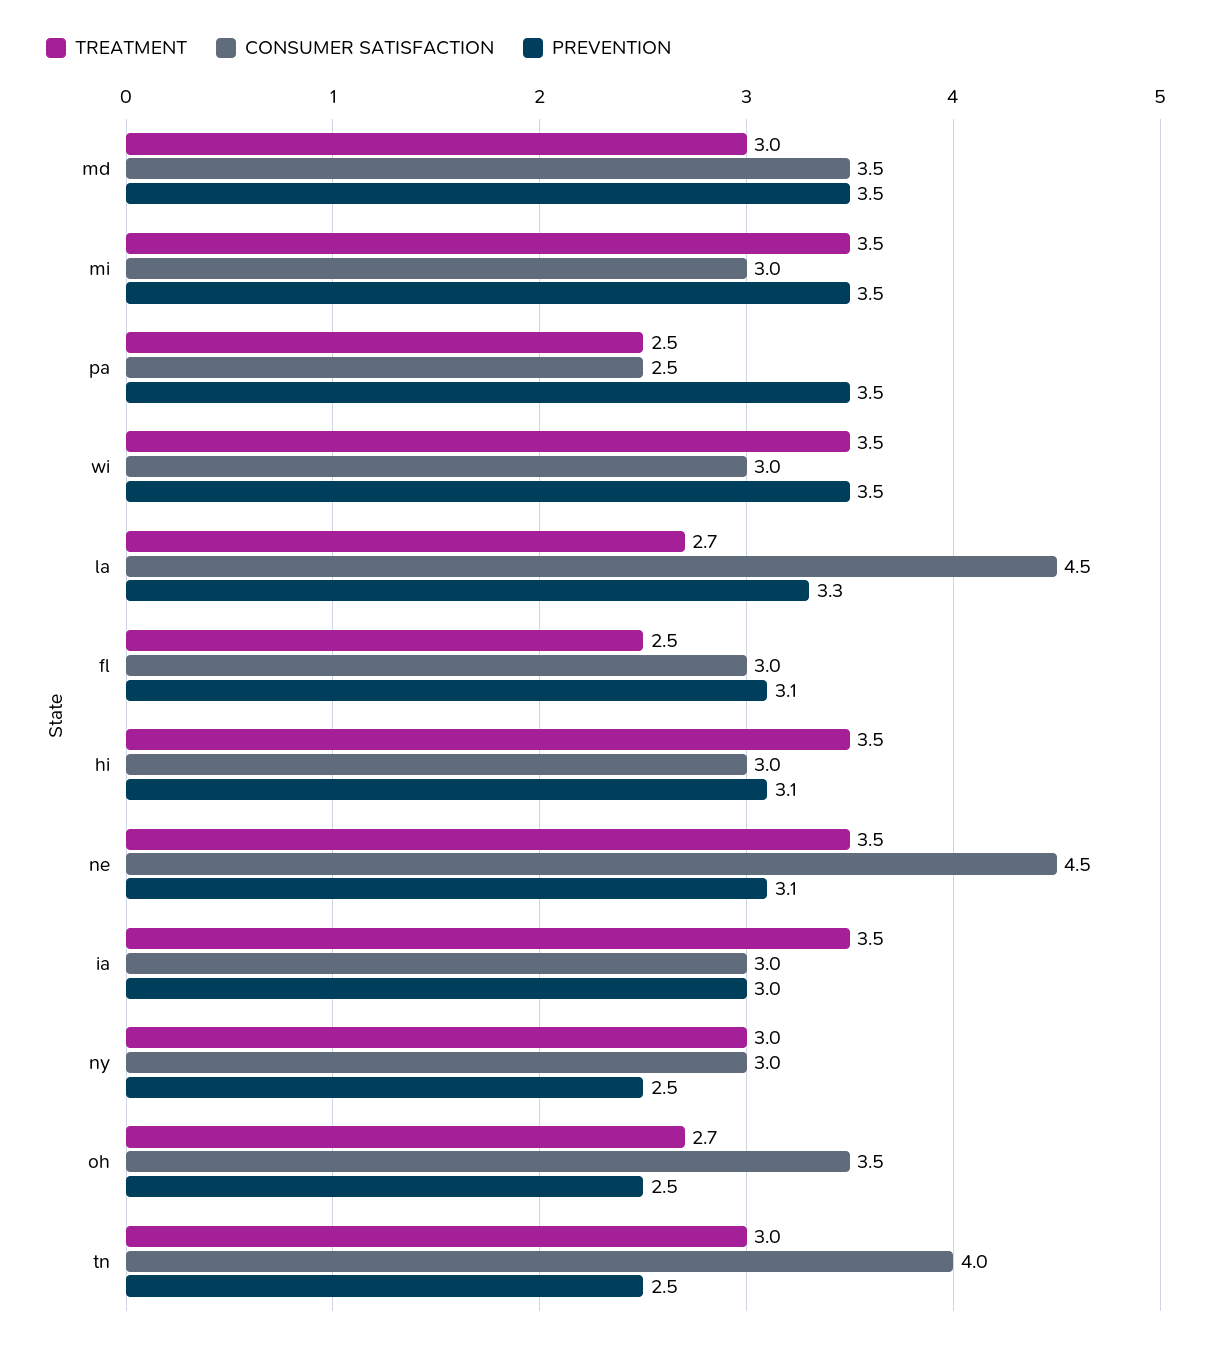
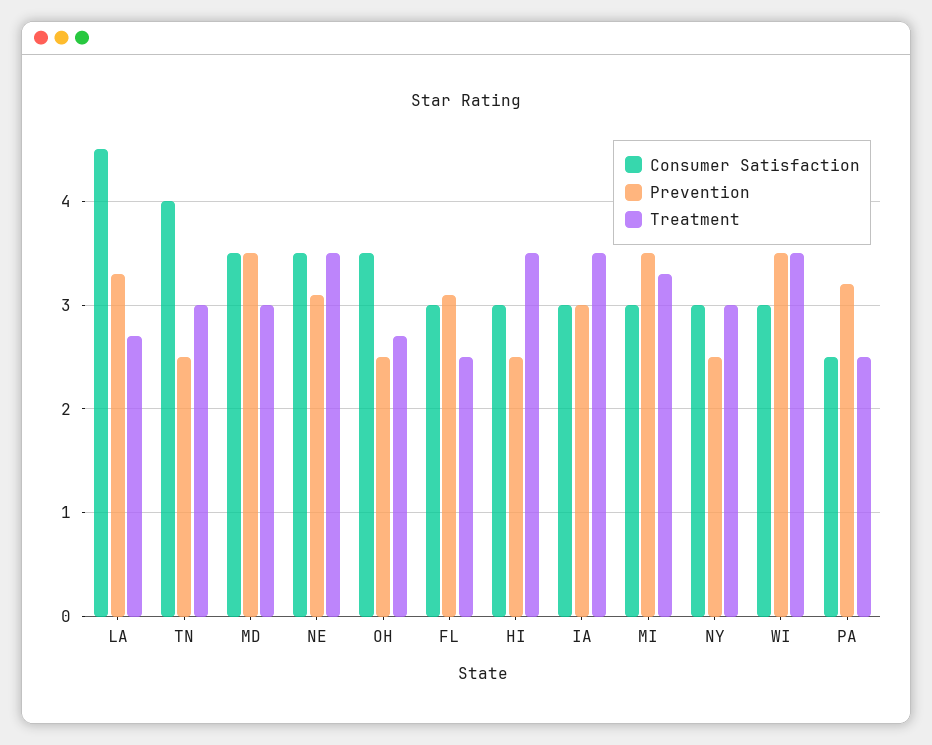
TREATMENT, mi: 3.5 -> 3.3
PREVENTION, pa: 3.5 -> 3.2
PREVENTION, hi: 3.1 -> 2.5
CONSUMER SATISFACTION, ne: 4.5 -> 3.5

